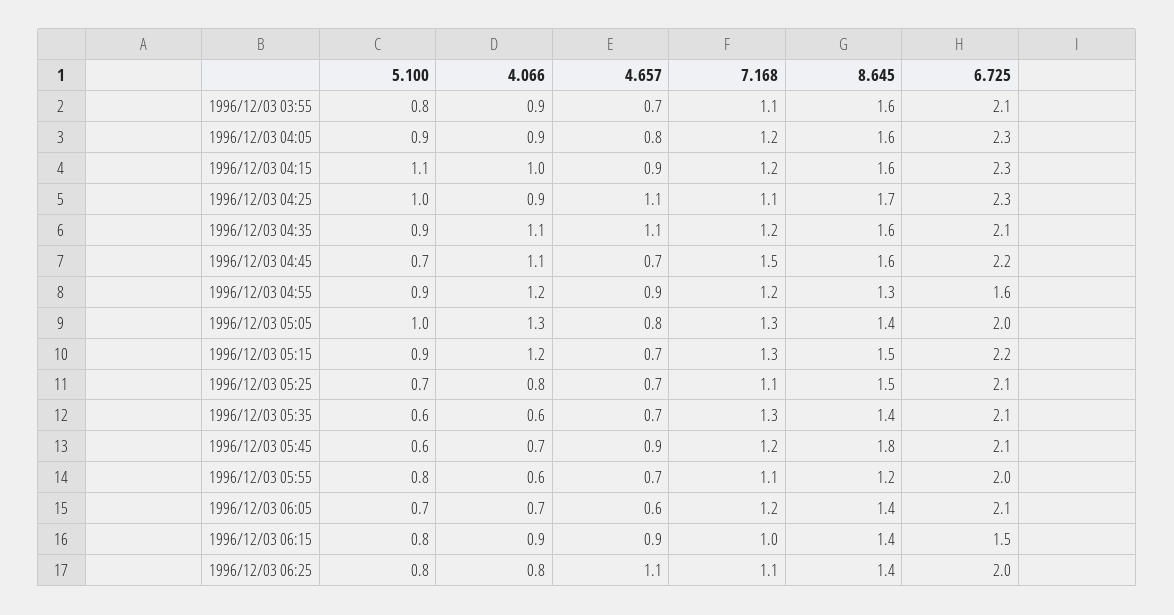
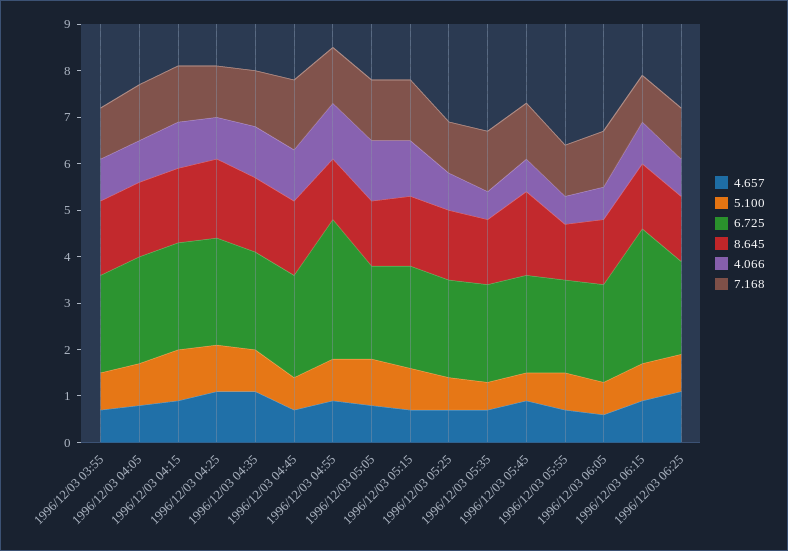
6.725, 1996/12/03 04:55: 1.6 -> 3
6.725, 1996/12/03 06:15: 1.5 -> 3

